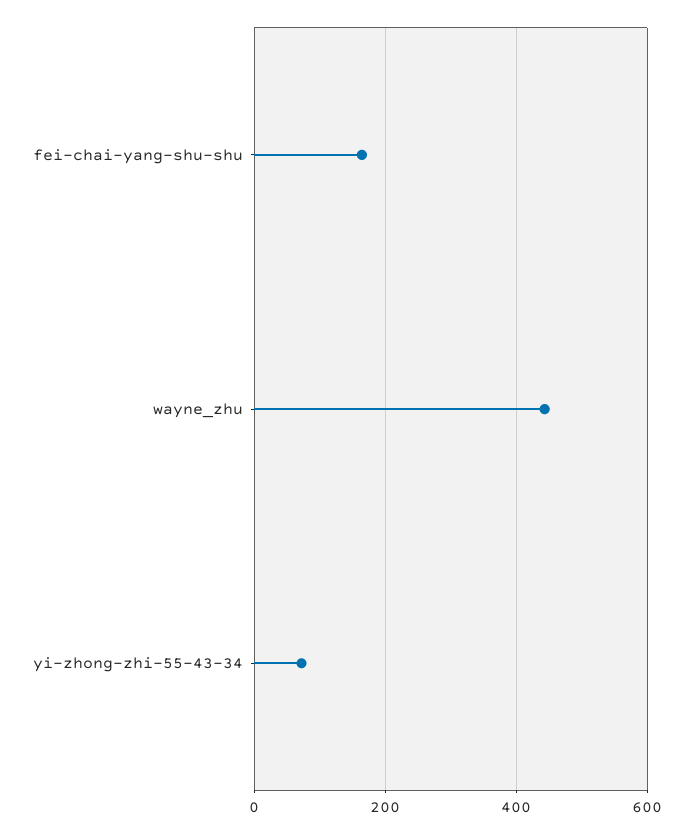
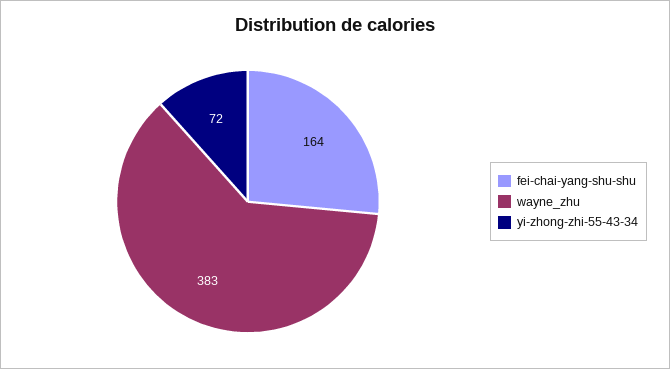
wayne_zhu: 440 -> 383

